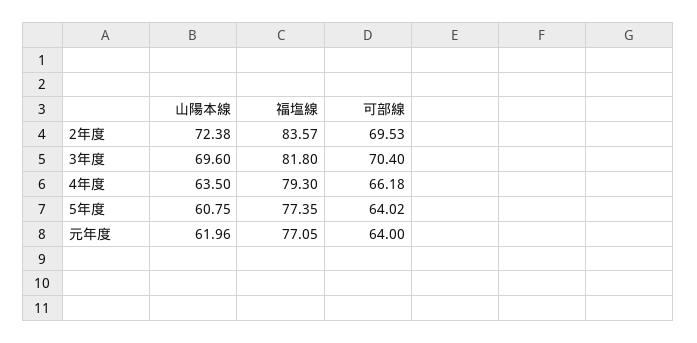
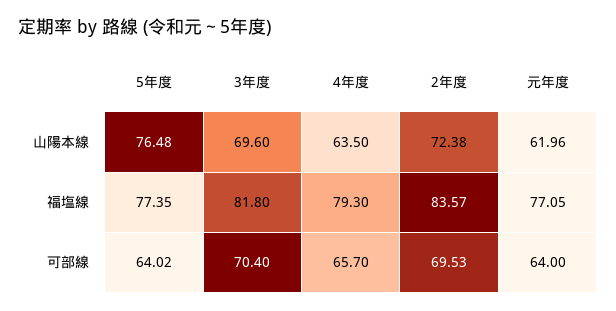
可部線, 4年度: 66.18 -> 65.7
山陽本線, 5年度: 60.75 -> 76.48

